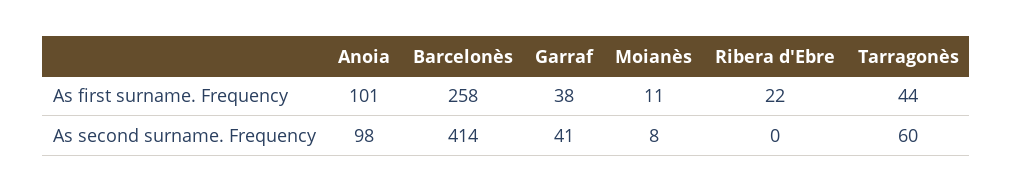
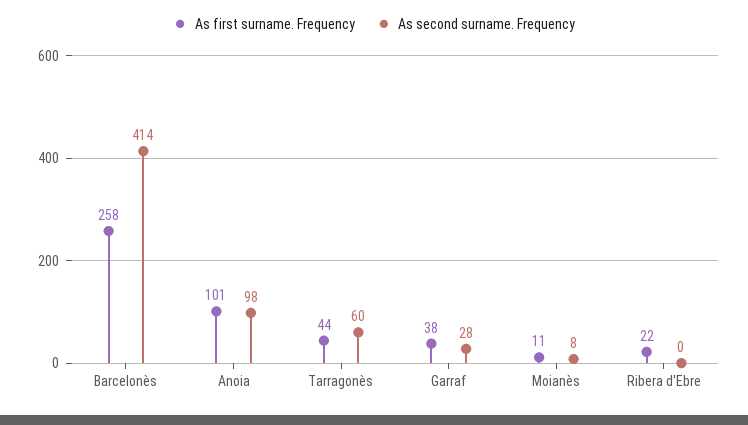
As second surname. Frequency, Garraf: 41 -> 28

